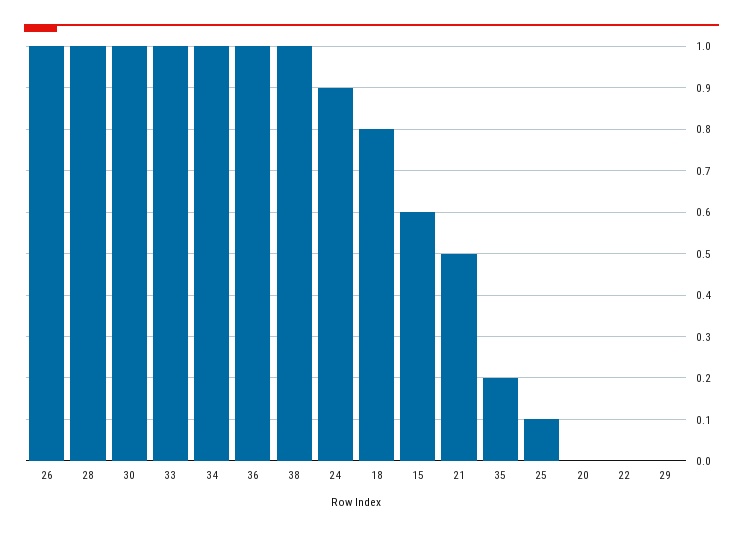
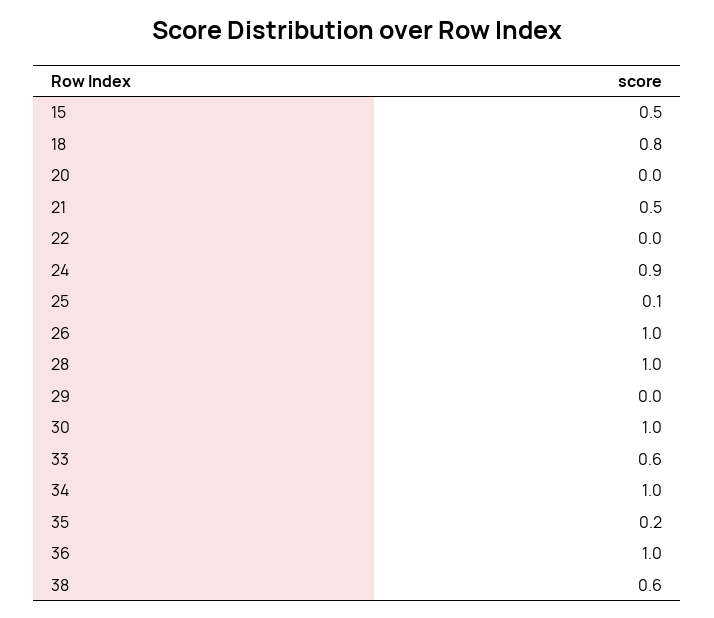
33: 1 -> 0.6
38: 1 -> 0.6
15: 0.6 -> 0.5

